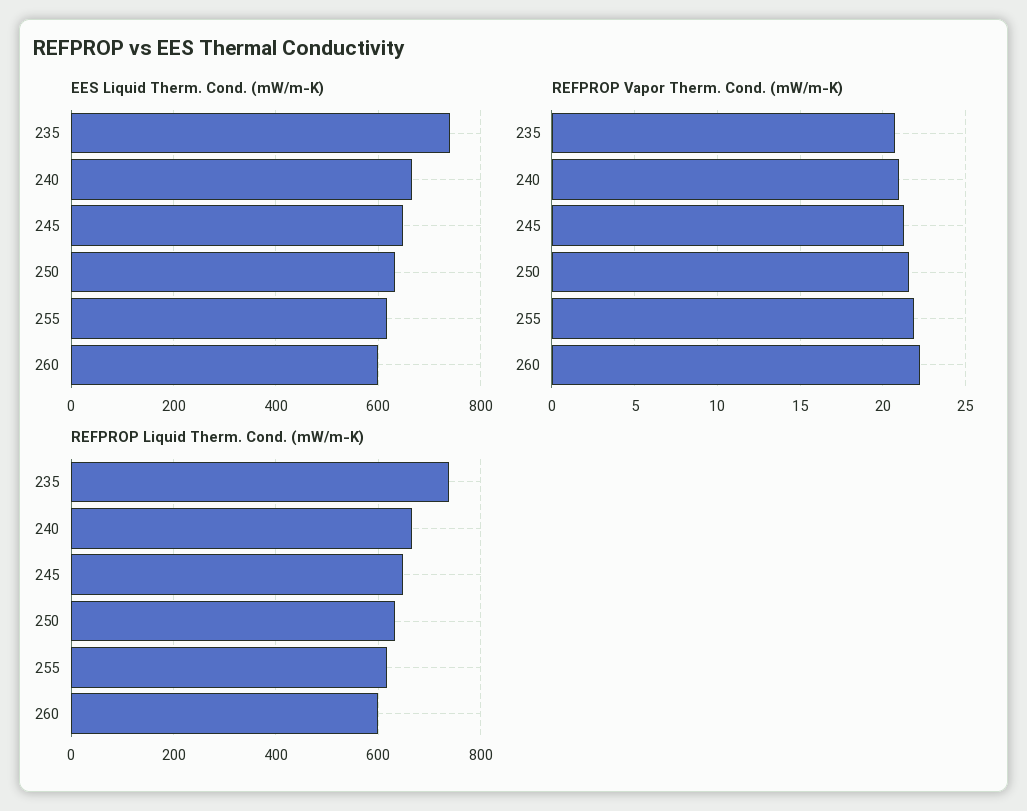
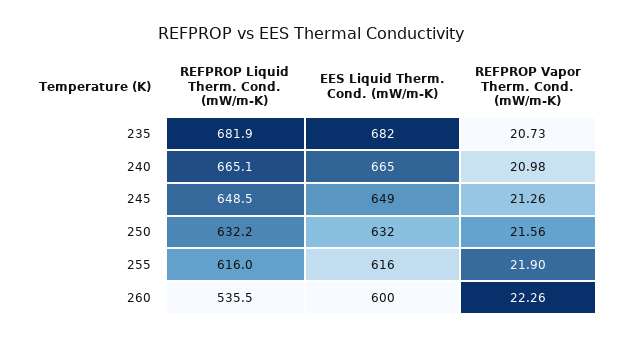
EES Liquid Therm. Cond. (mW/m-K), 235: 740 -> 682
REFPROP Liquid Therm. Cond. (mW/m-K), 235: 740 -> 681.9
REFPROP Liquid Therm. Cond. (mW/m-K), 260: 600 -> 535.5

